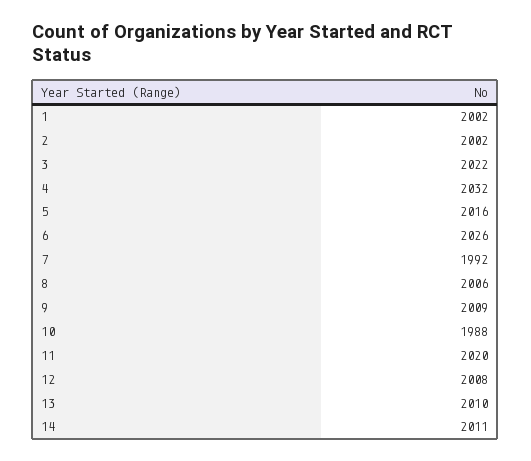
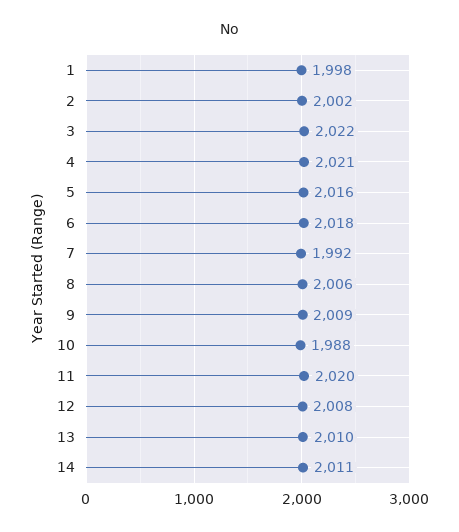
1: 2002 -> 1998
4: 2032 -> 2021
6: 2026 -> 2018

